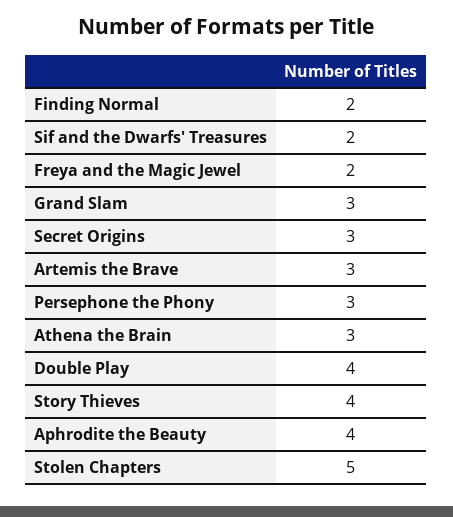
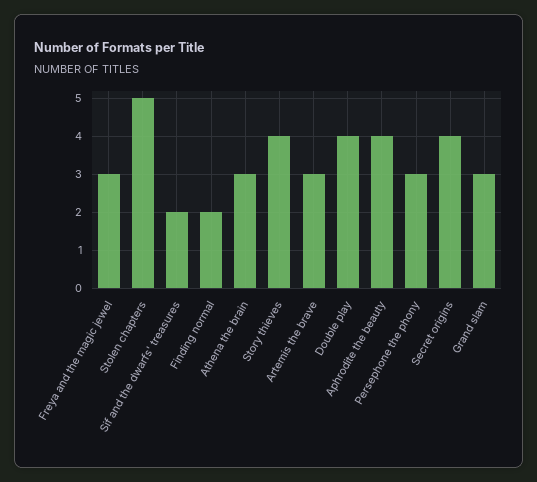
Freya and the Magic Jewel: 2 -> 3
Secret Origins: 3 -> 4

